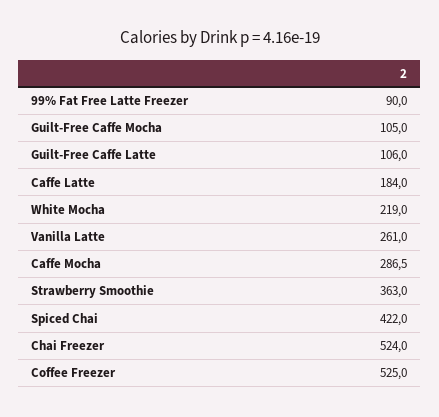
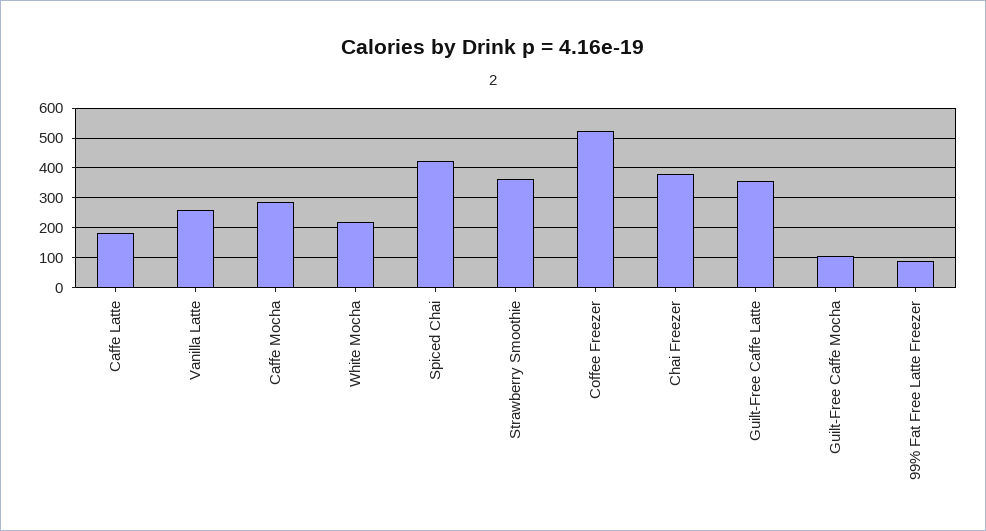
Guilt-Free Caffe Latte: 106 -> 350
Chai Freezer: 524 -> 375

